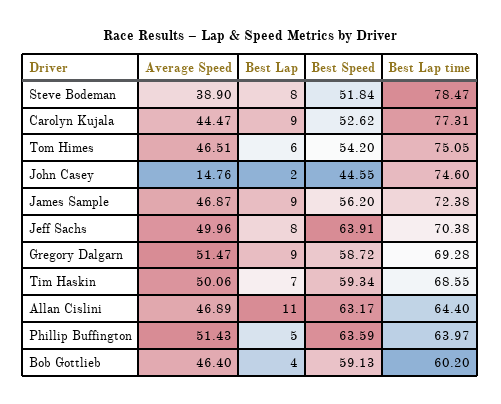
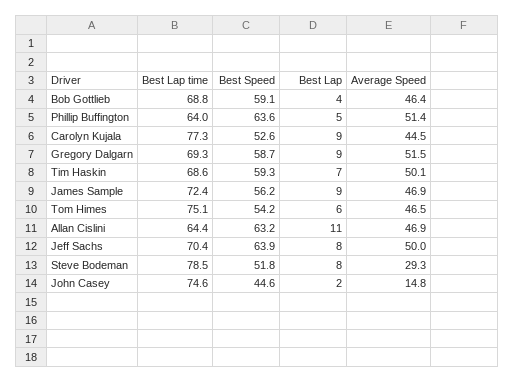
Average Speed, Steve Bodeman: 38.9 -> 29.3
Best Lap time, Bob Gottlieb: 60.2 -> 68.8

